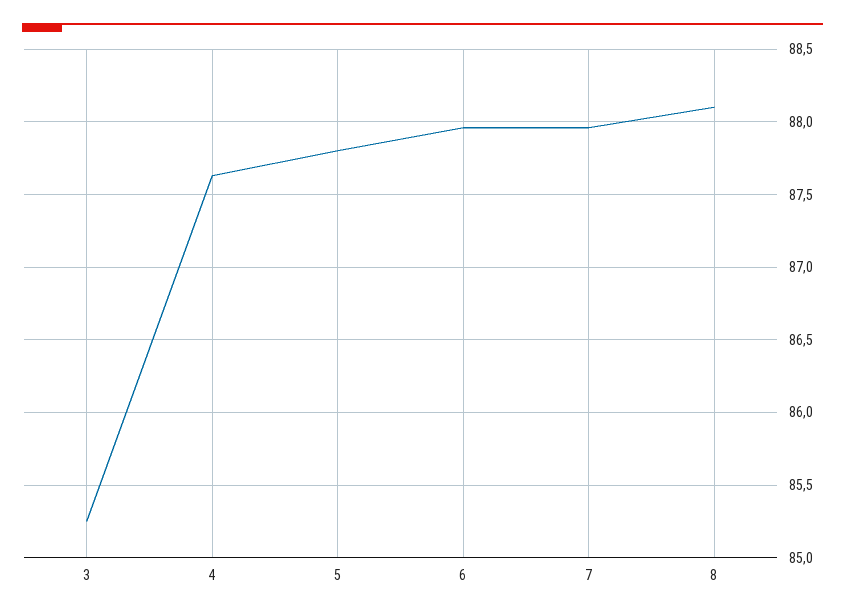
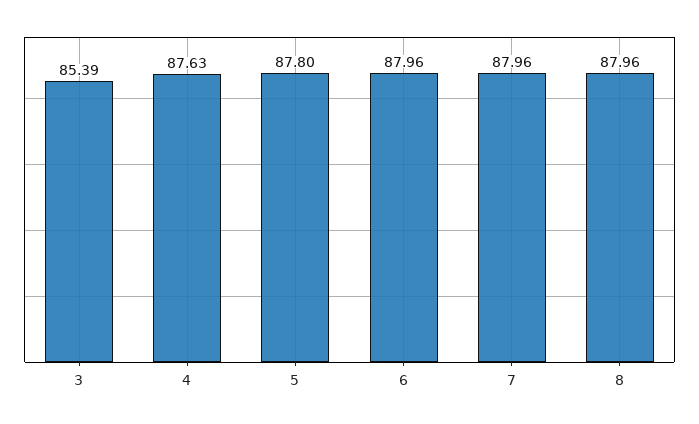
3: 85.25 -> 85.39
8: 88.1 -> 87.96

